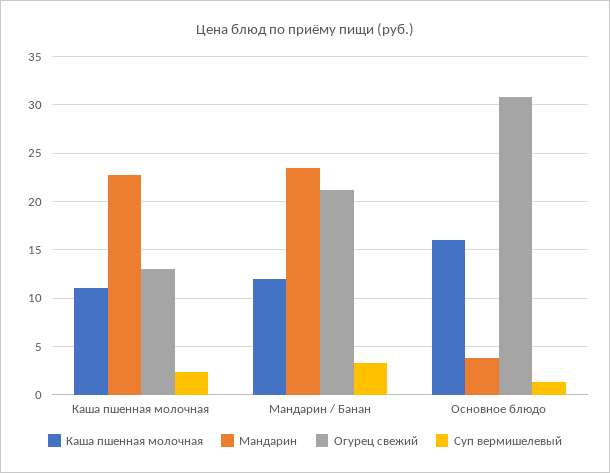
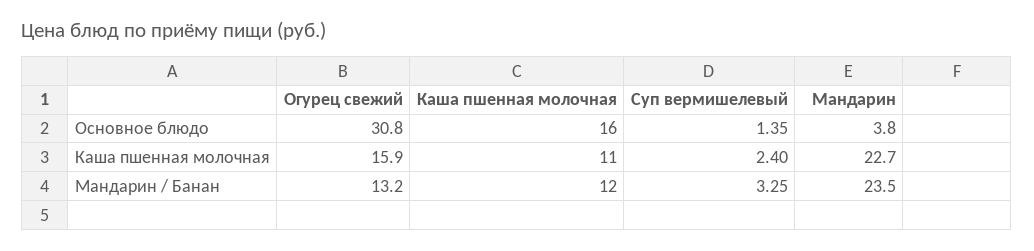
Огурец свежий, Каша пшенная молочная: 13 -> 15.9
Огурец свежий, Мандарин / Банан: 21 -> 13.2

